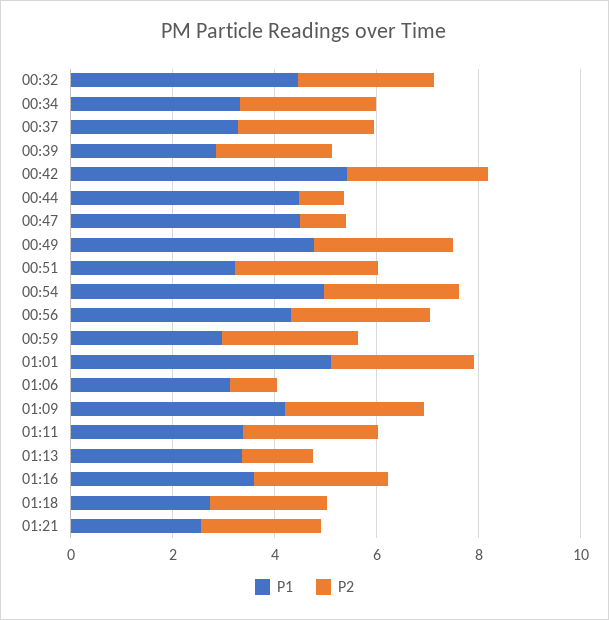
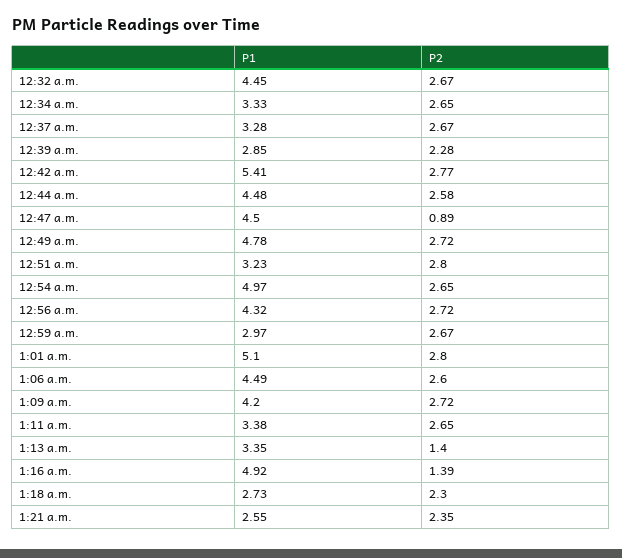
P2, 00:44: 1 -> 2.58
P1, 01:06: 3 -> 4.49
P2, 01:06: 1 -> 2.6
P1, 01:16: 3.5 -> 4.92
P2, 01:16: 2.5 -> 1.39

